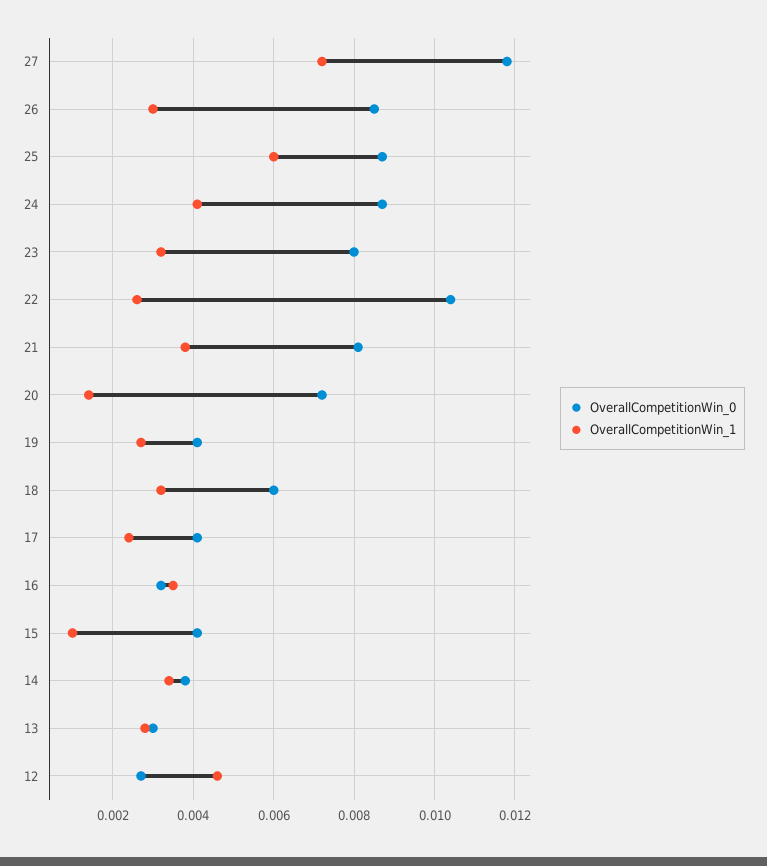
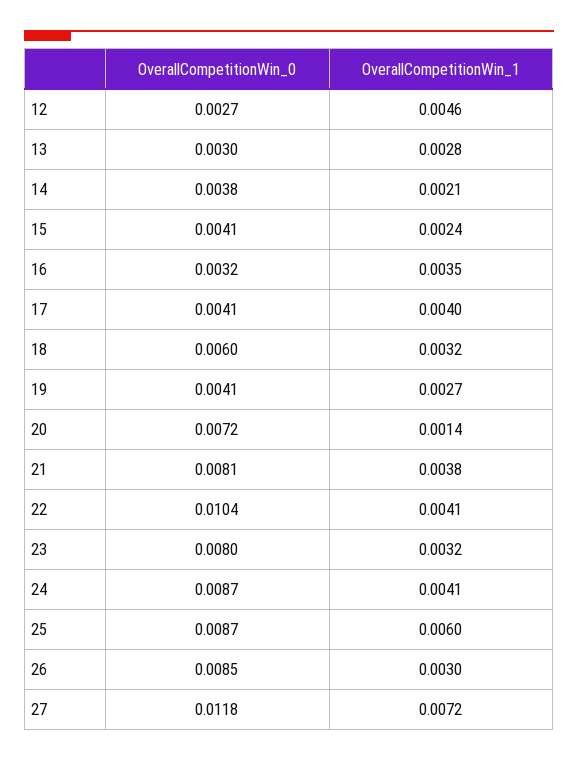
OverallCompetitionWin_1, 22: 0.0025 -> 0.0041
OverallCompetitionWin_1, 17: 0.0025 -> 0.004
OverallCompetitionWin_1, 15: 0.001 -> 0.0024
OverallCompetitionWin_1, 14: 0.0035 -> 0.0021

